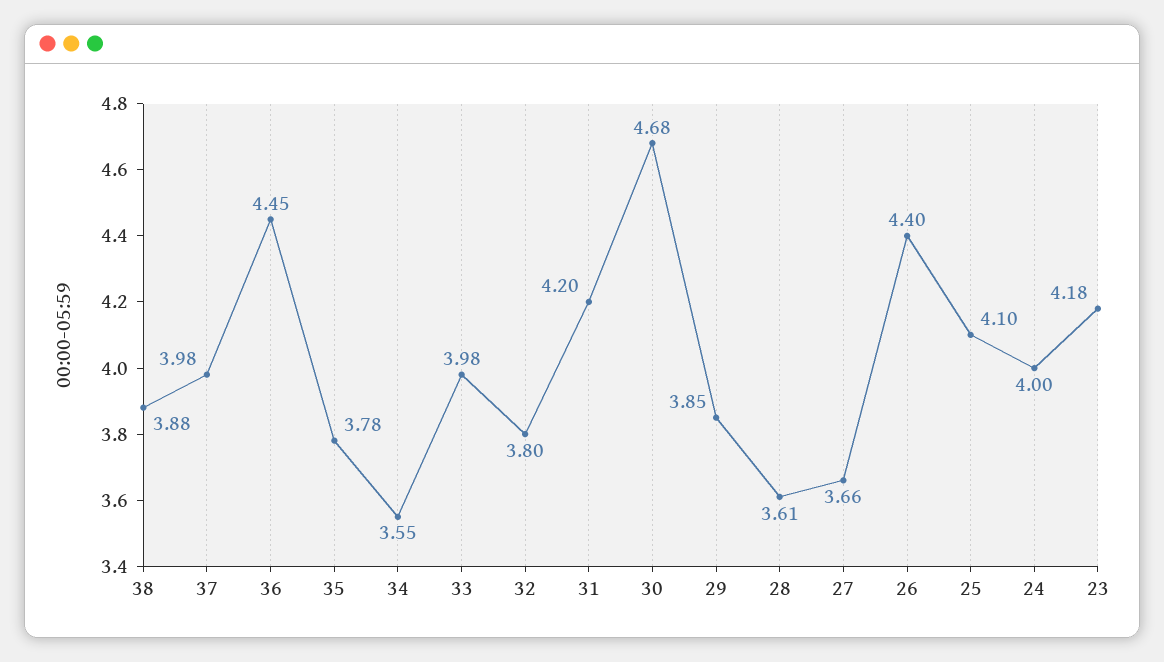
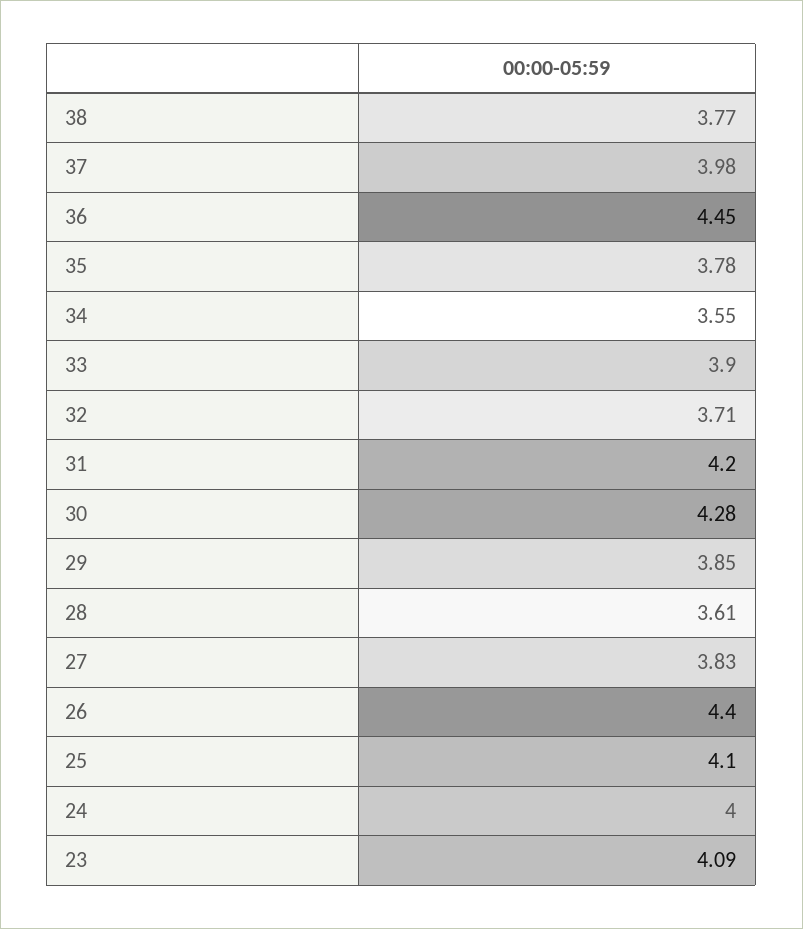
38: 3.88 -> 3.77
33: 3.98 -> 3.9
32: 3.8 -> 3.71
30: 4.68 -> 4.28
27: 3.66 -> 3.83
23: 4.18 -> 4.09

